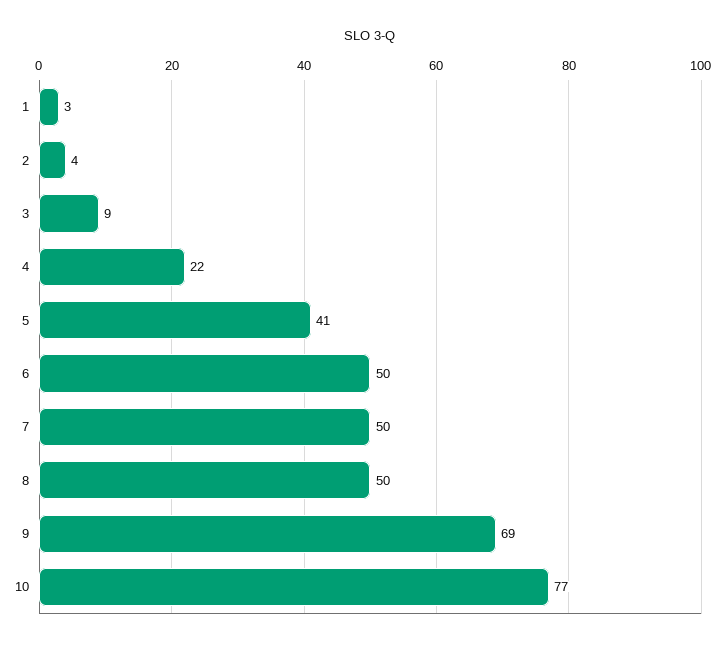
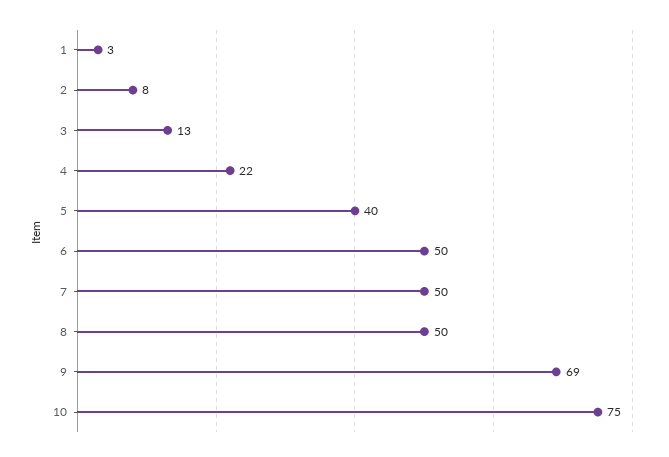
2: 4 -> 8
3: 9 -> 13
5: 41 -> 40
10: 77 -> 75

